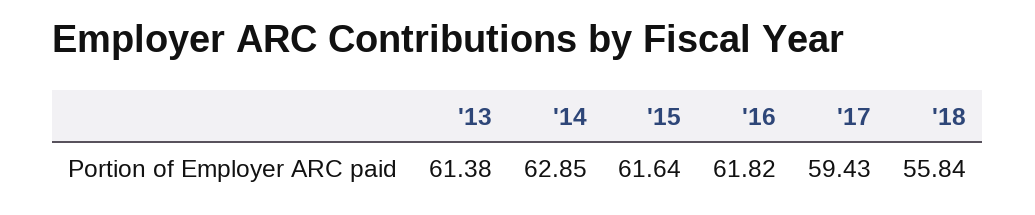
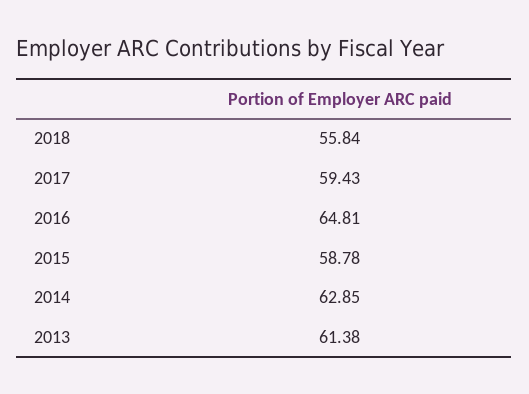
'15: 61.64 -> 58.78
'16: 61.82 -> 64.81

